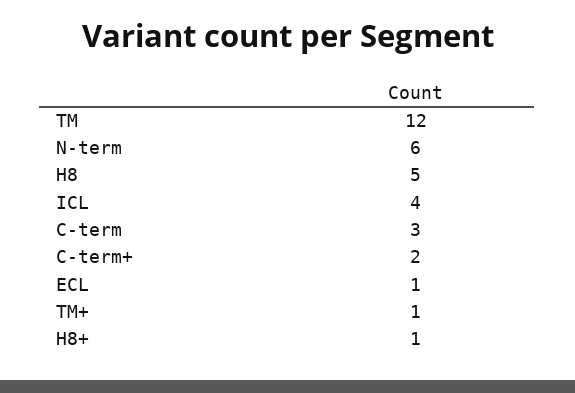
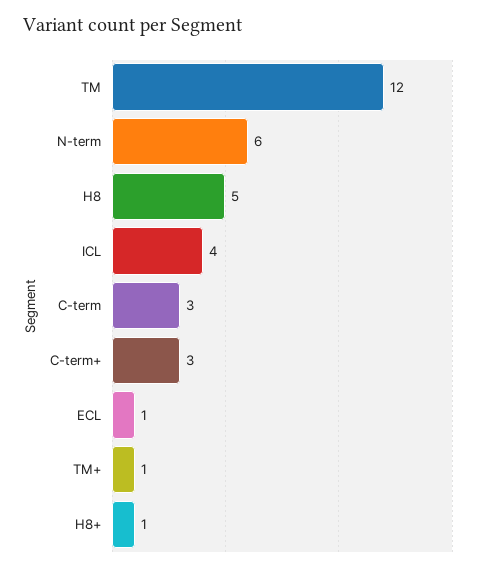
C-term+: 2 -> 3

